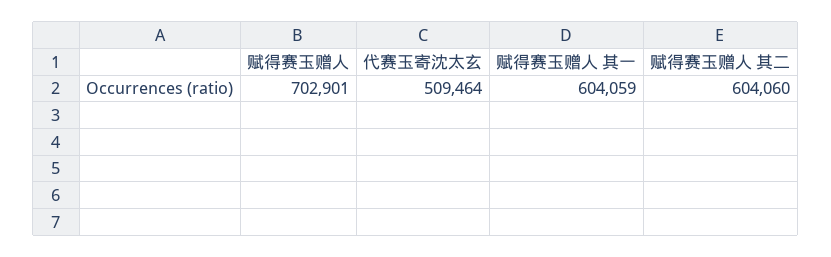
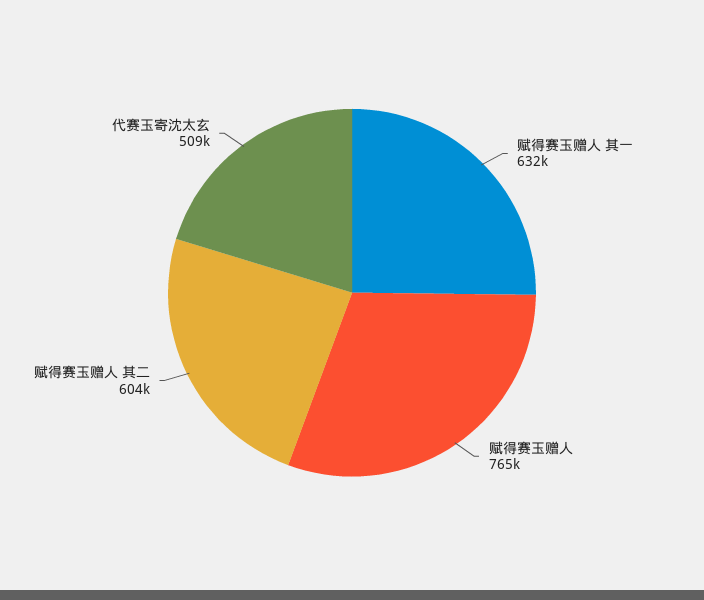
赋得赛玉赠人: 702901 -> 765000
赋得赛玉赠人 其一: 604059 -> 632000

